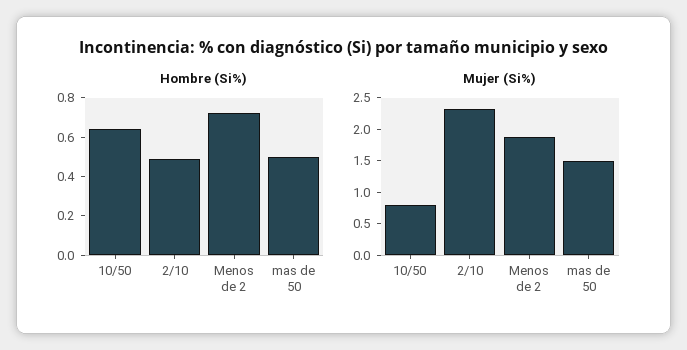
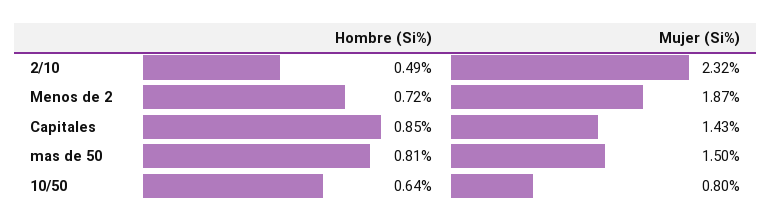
Hombre (Si%), mas de 50: 0.5 -> 0.81
Hombre (Si%), Capitales: none -> 0.85
Mujer (Si%), Capitales: none -> 1.43

